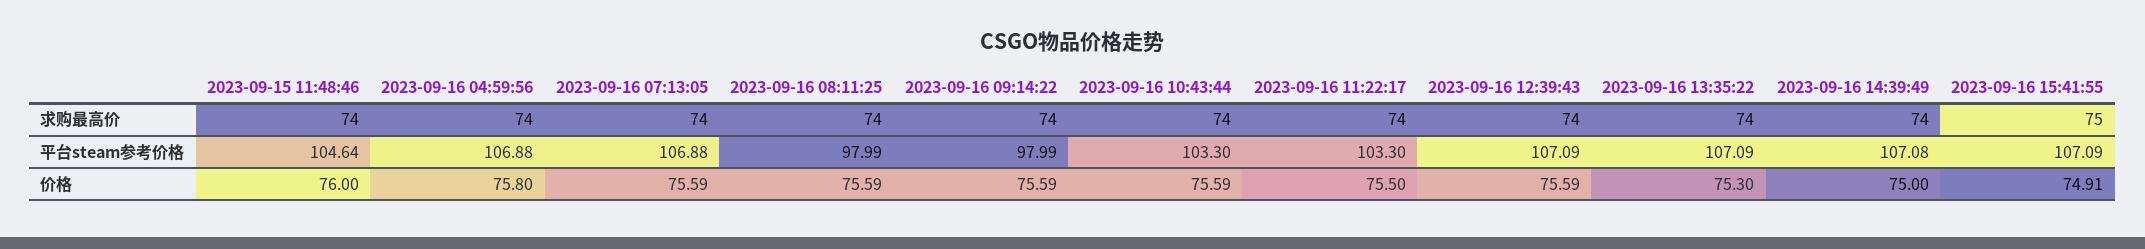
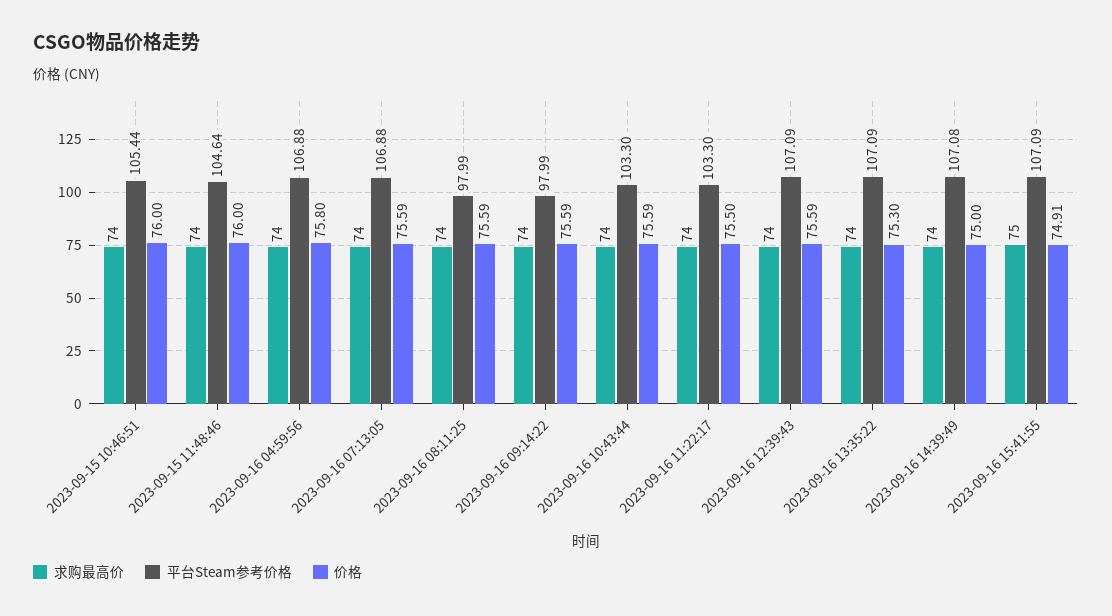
求购最高价, 2023-09-15 10:46:51: none -> 74
平台steam参考价格, 2023-09-15 10:46:51: none -> 105.44
价格, 2023-09-15 10:46:51: none -> 76

